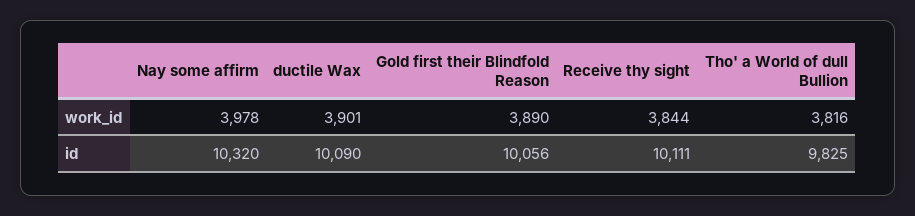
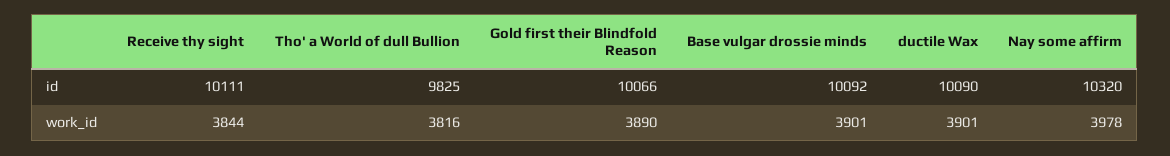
Gold first their Blindfold Reason, id: 10056 -> 10066
Base vulgar drossie minds, id: none -> 10092
Base vulgar drossie minds, work_id: none -> 3901

